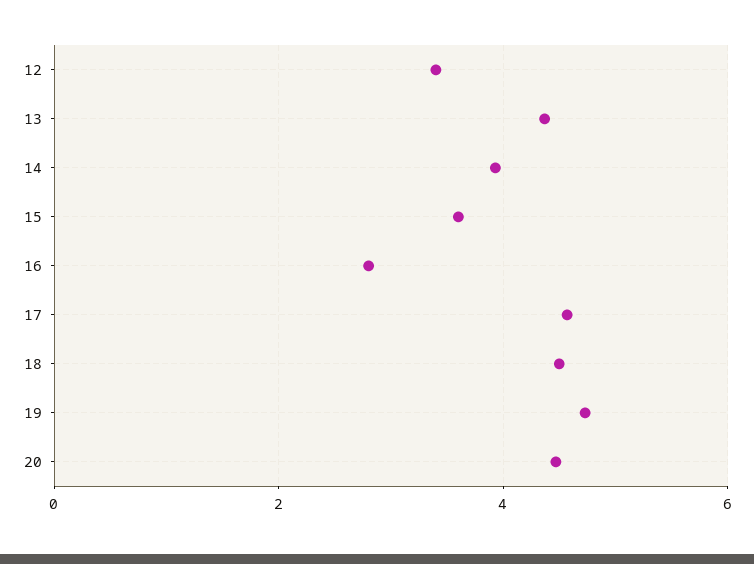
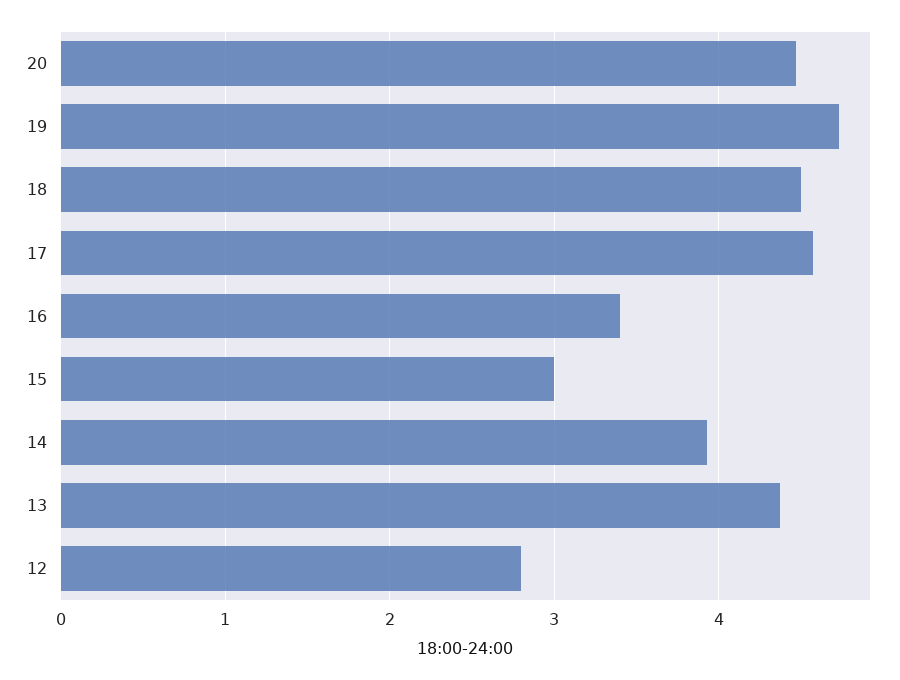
12: 3.4 -> 2.8
15: 3.6 -> 3
16: 2.8 -> 3.4

